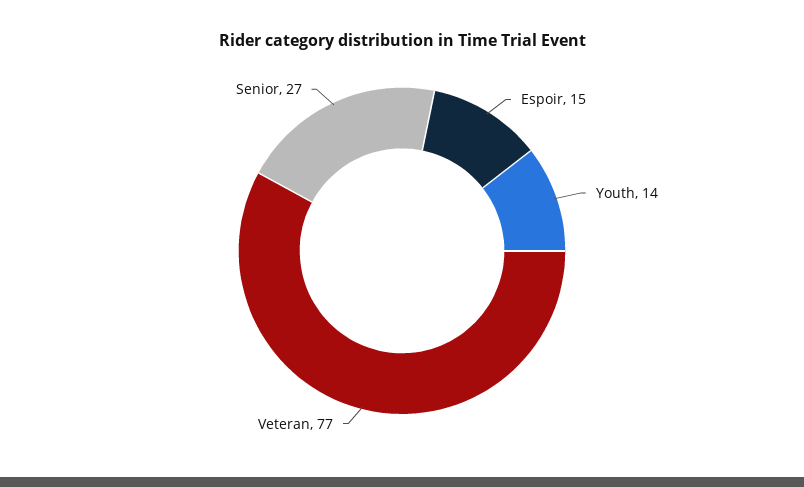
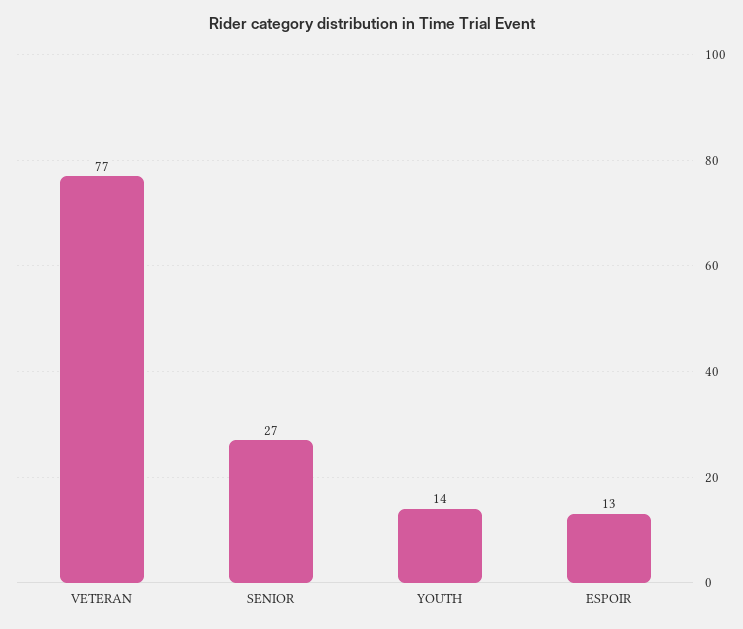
Espoir: 15 -> 13

